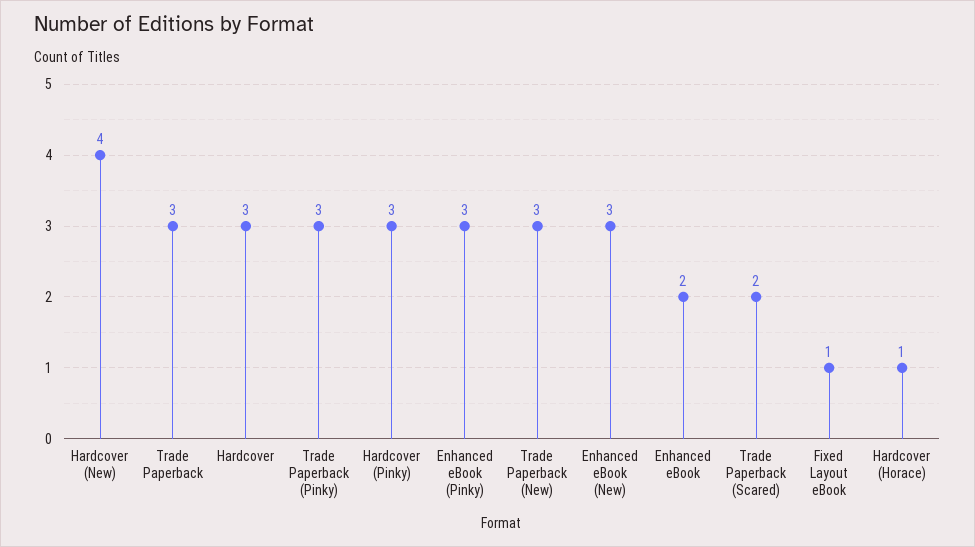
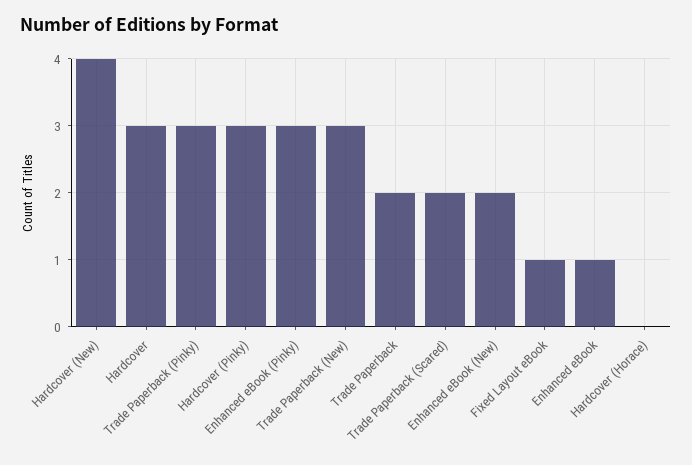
Trade Paperback: 3 -> 2
Enhanced eBook (New): 3 -> 2
Enhanced eBook: 2 -> 1
Hardcover (Horace): 1 -> 0

